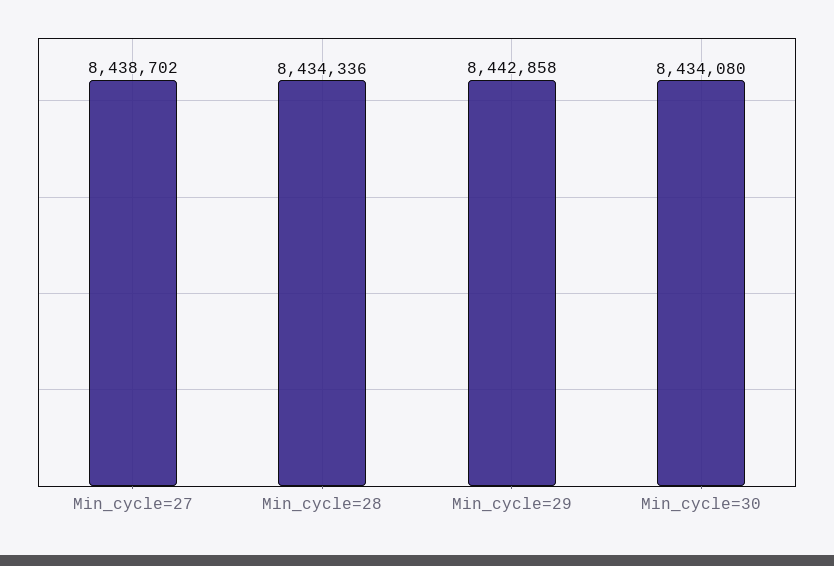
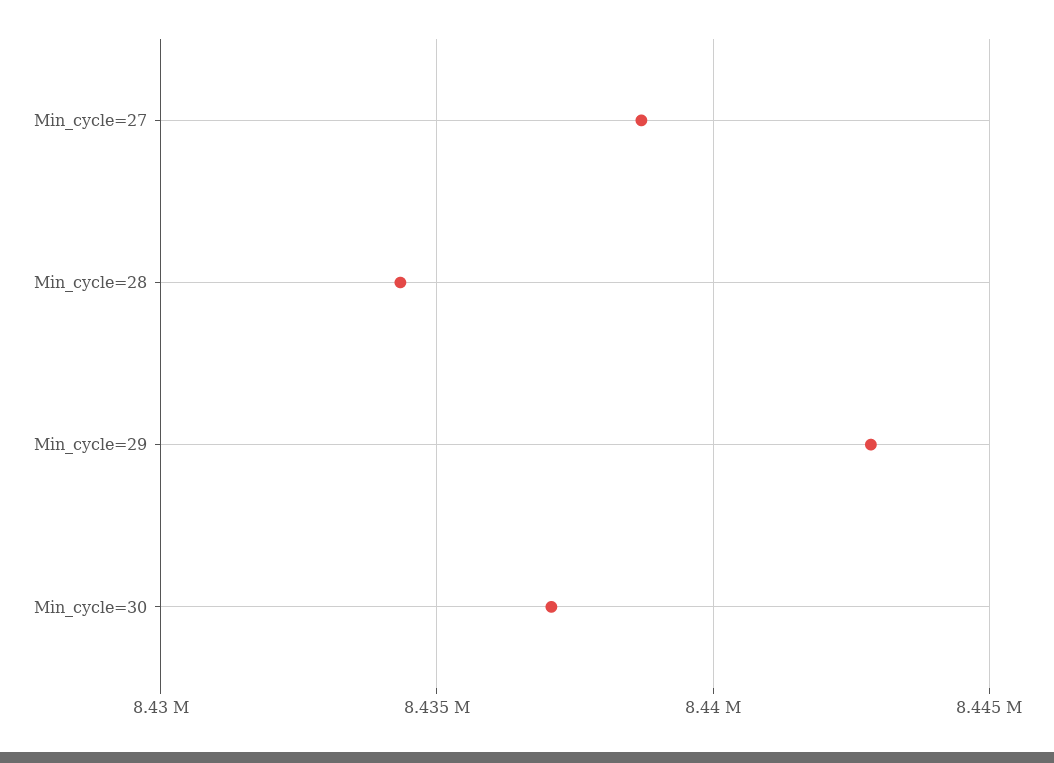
Min_cycle=30: 8434080 -> 8437000

